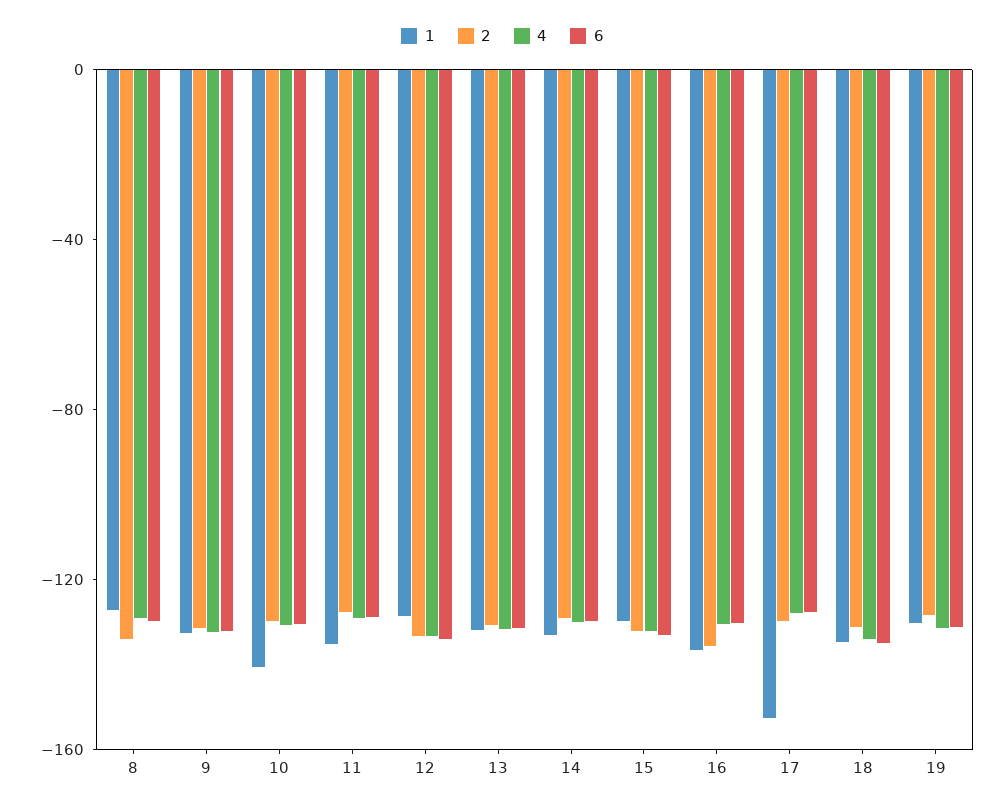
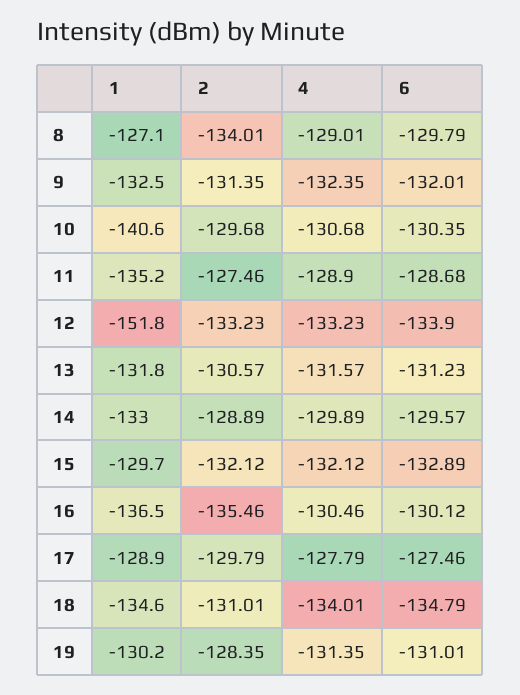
1, 12: -130 -> -151.8
1, 17: -150 -> -128.9

